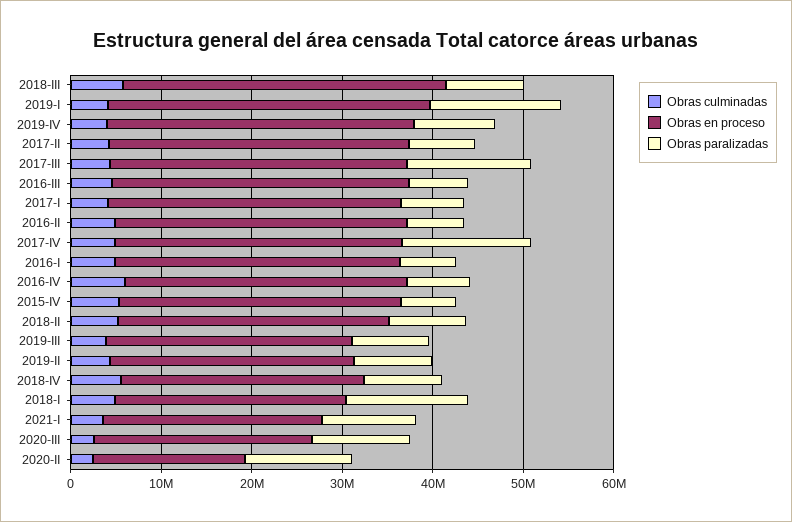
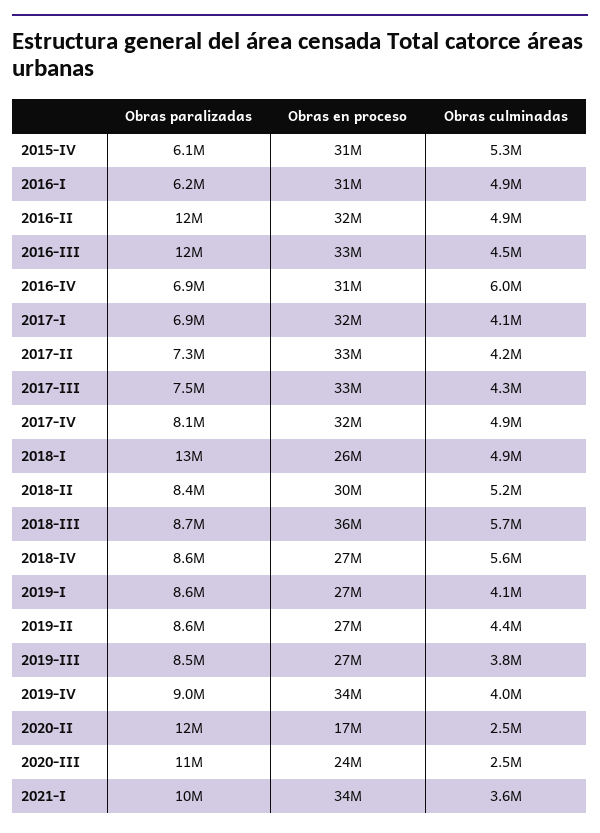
Obras en proceso, 2019-I: 36000000 -> 27000000
Obras paralizadas, 2019-I: 14000000 -> 8600000
Obras paralizadas, 2017-III: 14000000 -> 7500000
Obras paralizadas, 2016-III: 6000000 -> 12000000
Obras paralizadas, 2016-II: 6000000 -> 12000000
Obras paralizadas, 2017-IV: 14000000 -> 8100000
Obras en proceso, 2021-I: 24000000 -> 34000000

